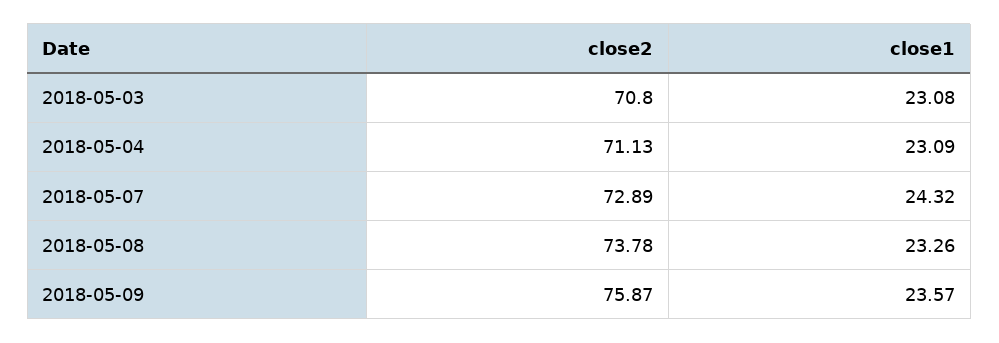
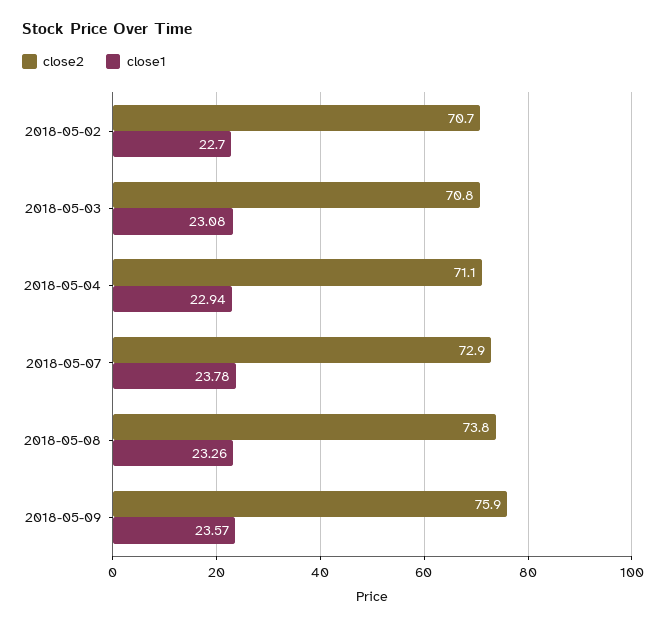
close1, 2018-05-04: 23.09 -> 22.94
close1, 2018-05-07: 24.32 -> 23.78
close2, 2018-05-02: none -> 70.7
close1, 2018-05-02: none -> 22.7

